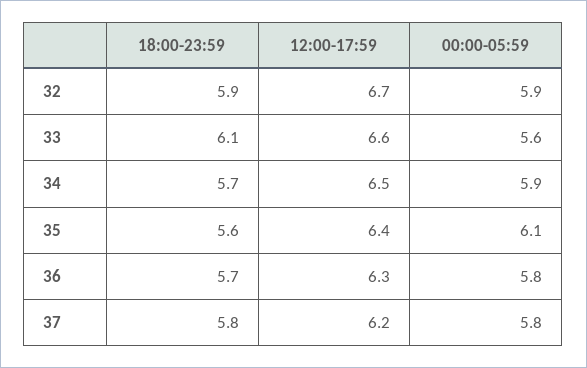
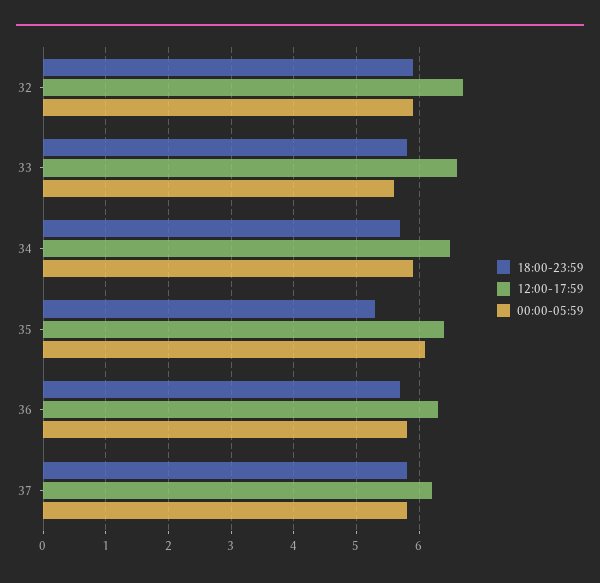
18:00-23:59, 33: 6.1 -> 5.8
18:00-23:59, 35: 5.6 -> 5.3

